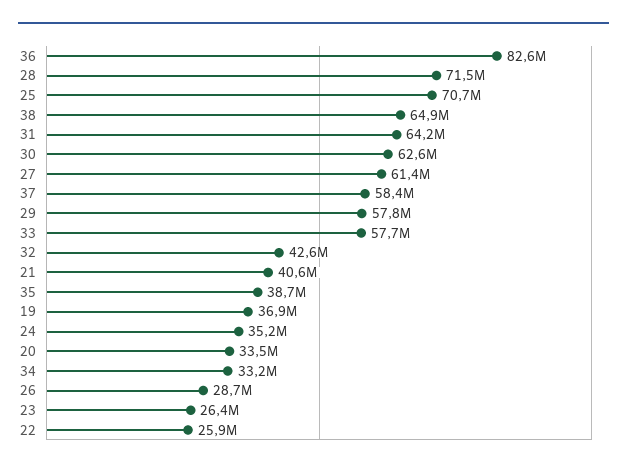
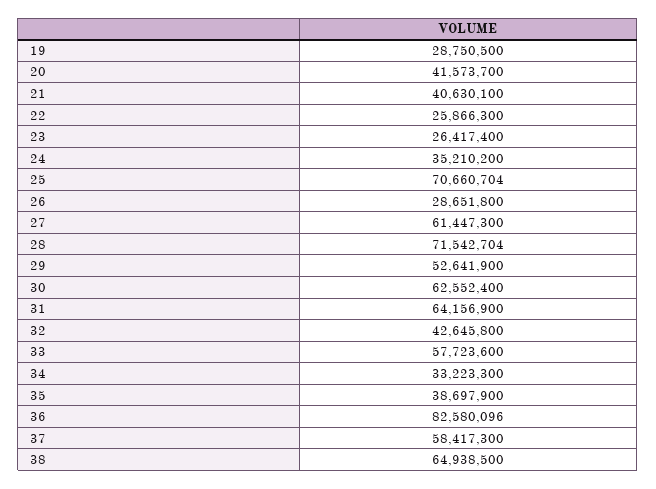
29: 57800000 -> 52641900
19: 36900000 -> 28750500
20: 33500000 -> 41573700

